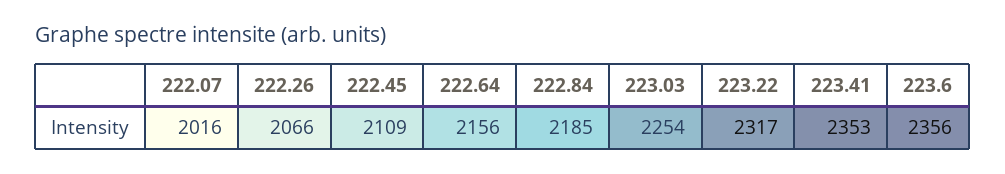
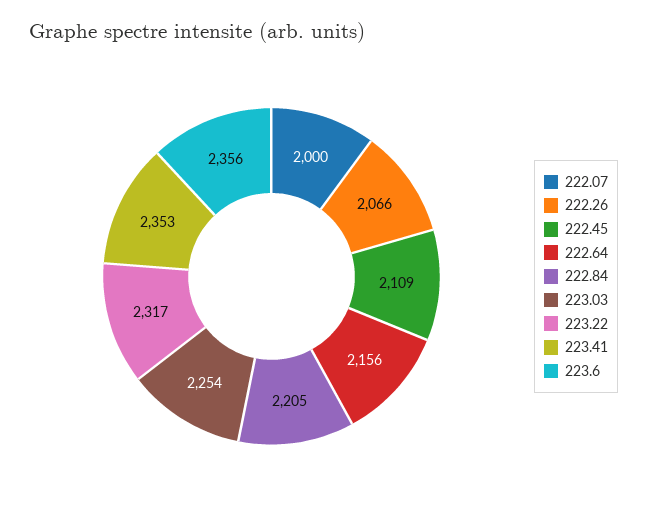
222.07: 2016 -> 2000
222.84: 2185 -> 2205

